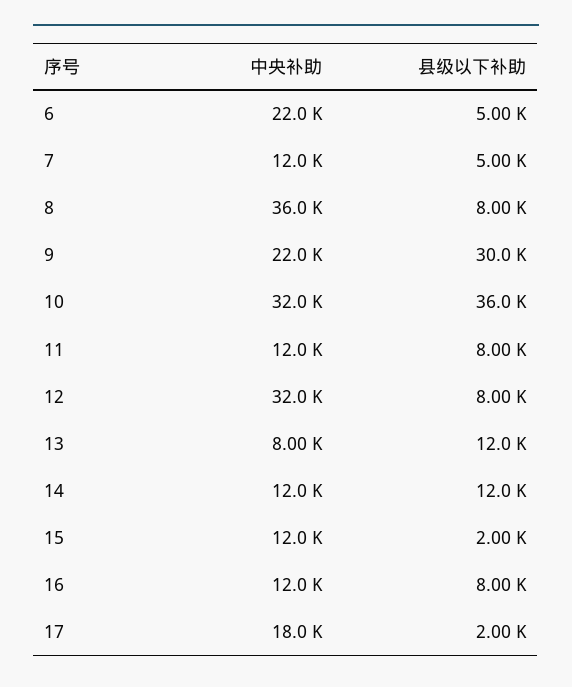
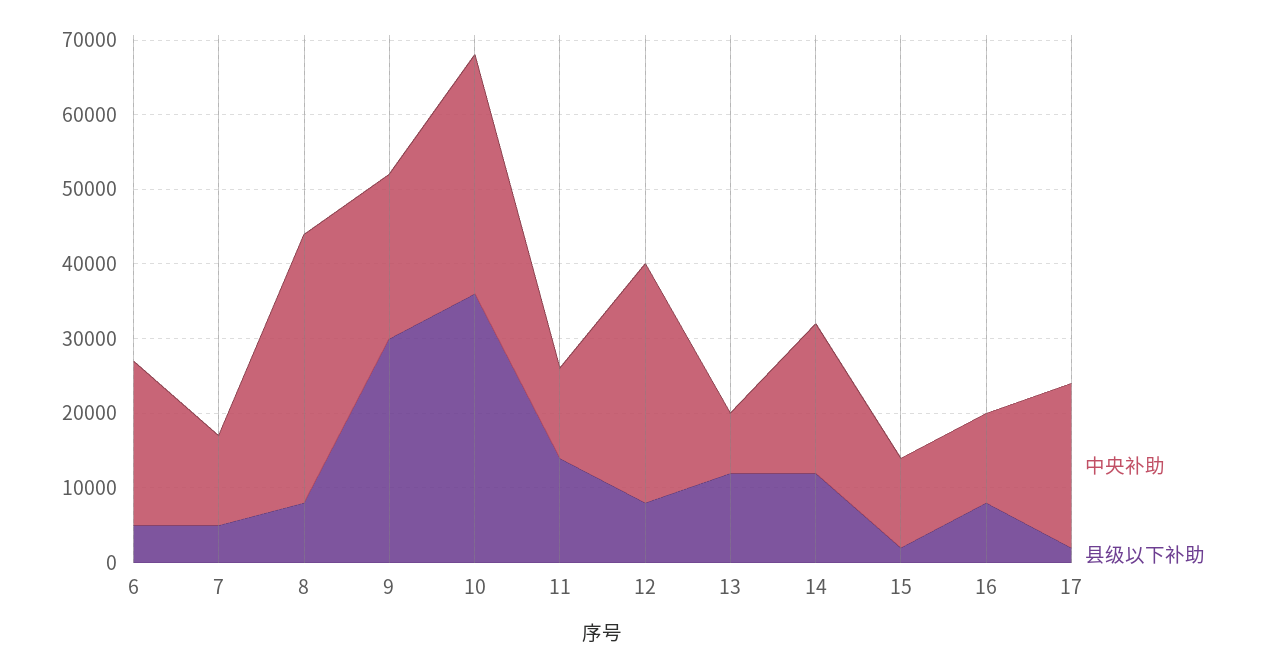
县级以下补助, 11: 8000 -> 14000
中央补助, 14: 12000 -> 20000
中央补助, 17: 18000 -> 22000

